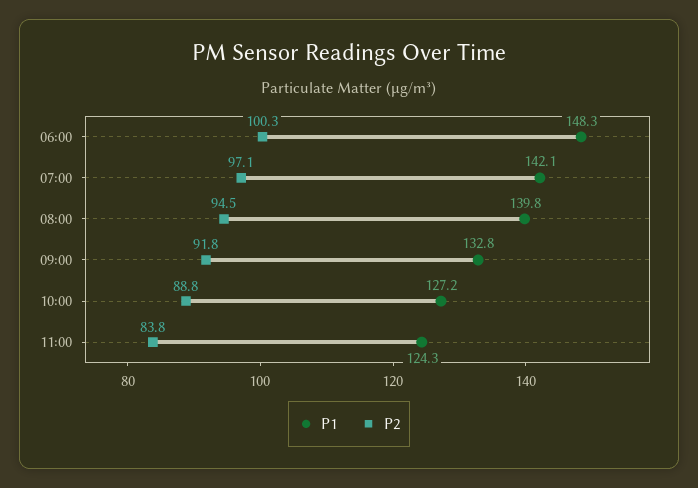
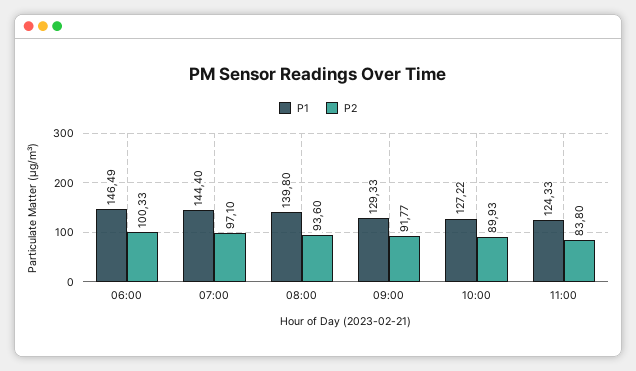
P1, 06:00: 148.3 -> 146.49
P1, 07:00: 142.1 -> 144.4
P2, 08:00: 94.5 -> 93.6
P1, 09:00: 132.8 -> 129.33
P2, 10:00: 88.8 -> 89.93

